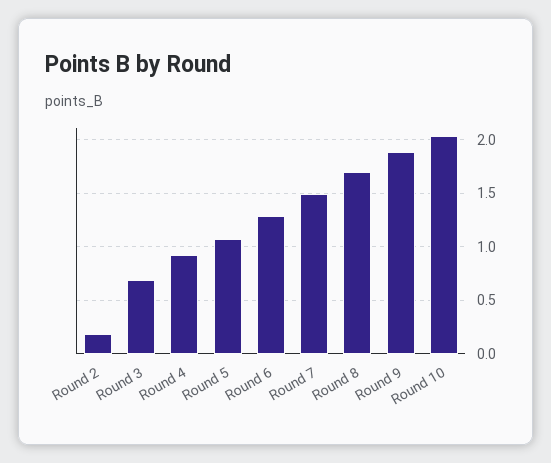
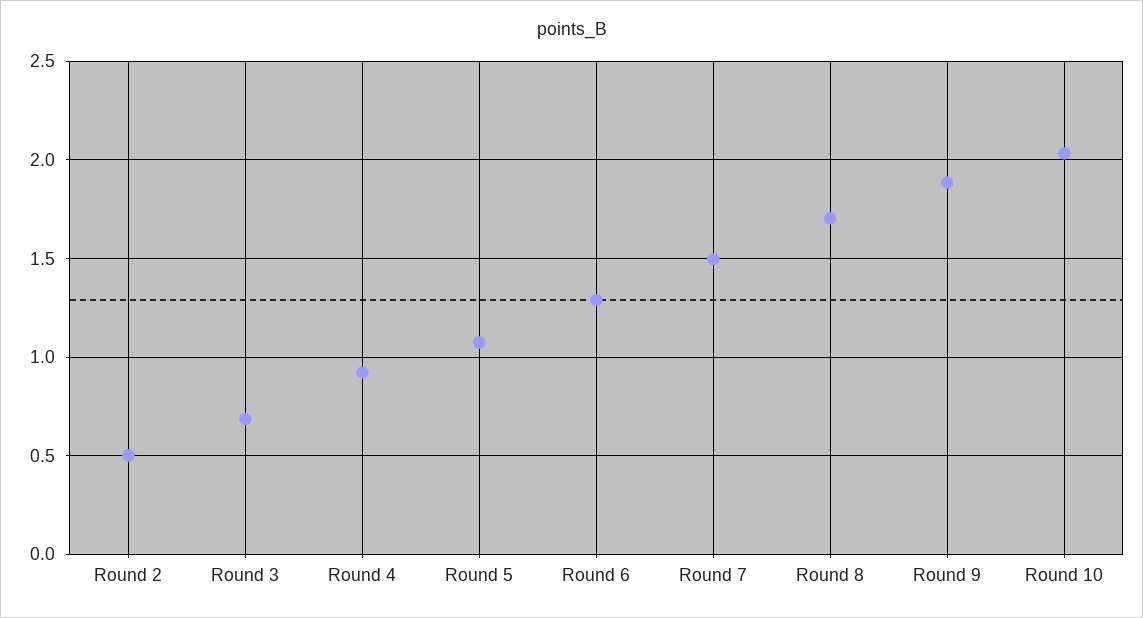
Round 2: 0.2 -> 0.5

